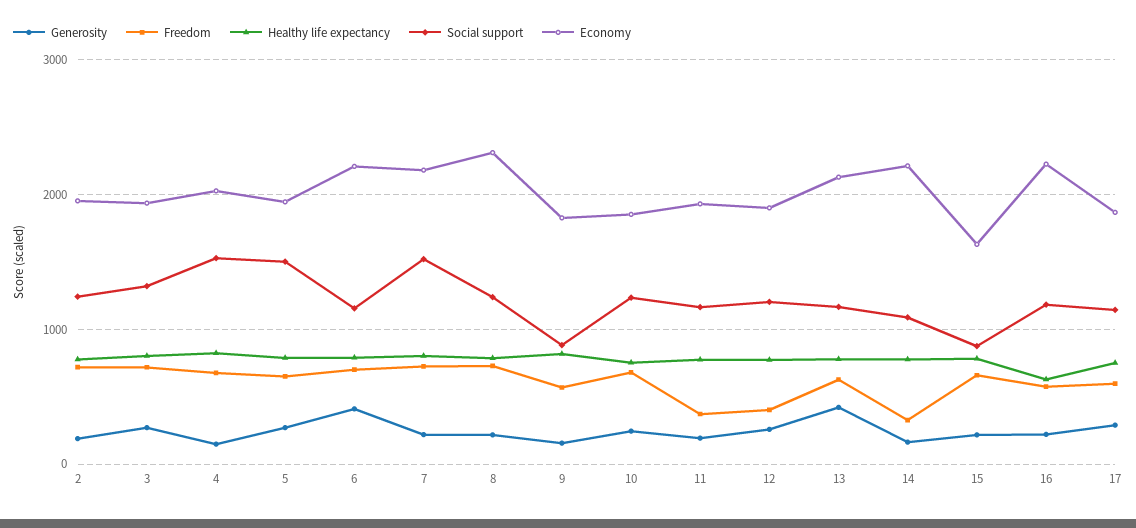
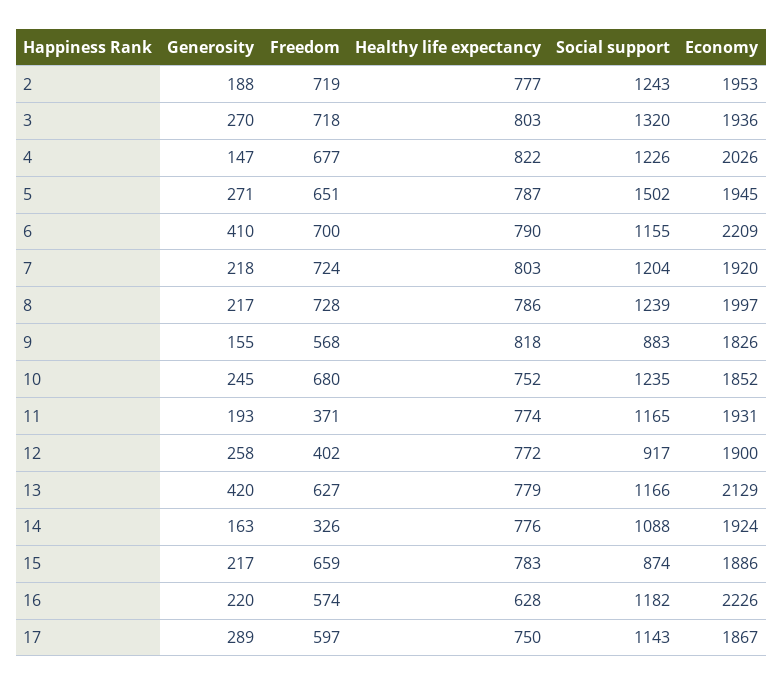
Social support, 4: 1500 -> 1226
Social support, 7: 1500 -> 1204
Economy, 7: 2200 -> 1920
Economy, 8: 2300 -> 1997
Social support, 12: 1200 -> 917
Economy, 14: 2200 -> 1924
Economy, 15: 1600 -> 1886

